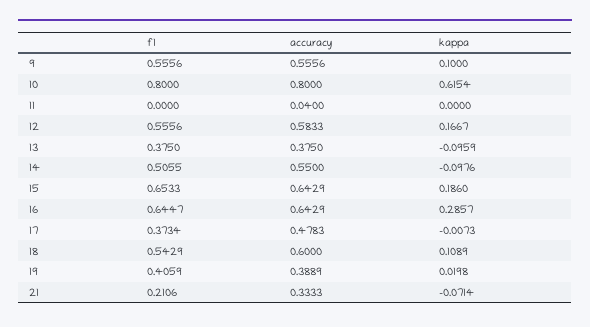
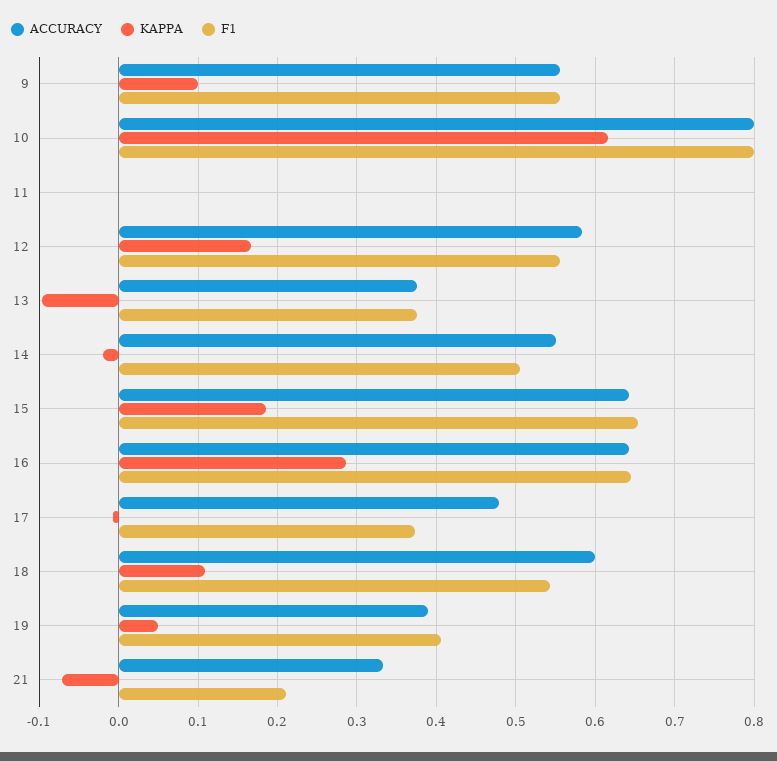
accuracy, 11: 0.04 -> 0
kappa, 14: -0.0976 -> -0.02
kappa, 19: 0.0198 -> 0.05

